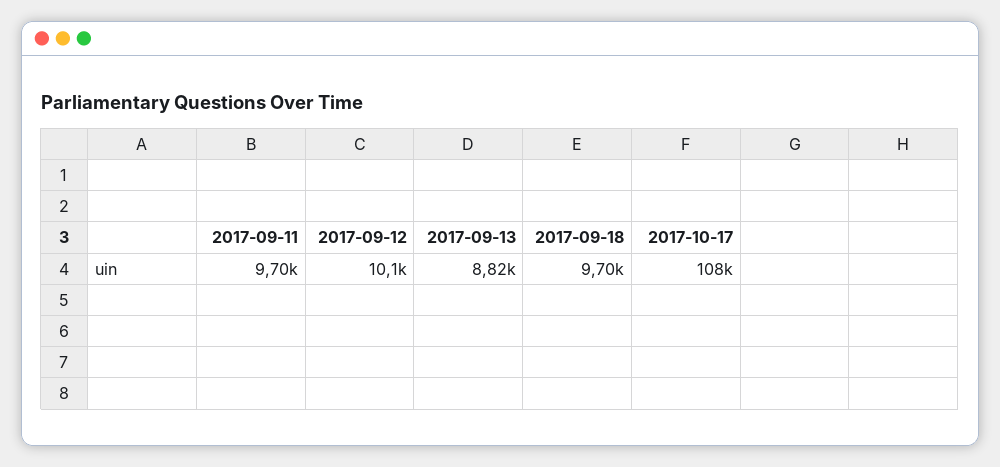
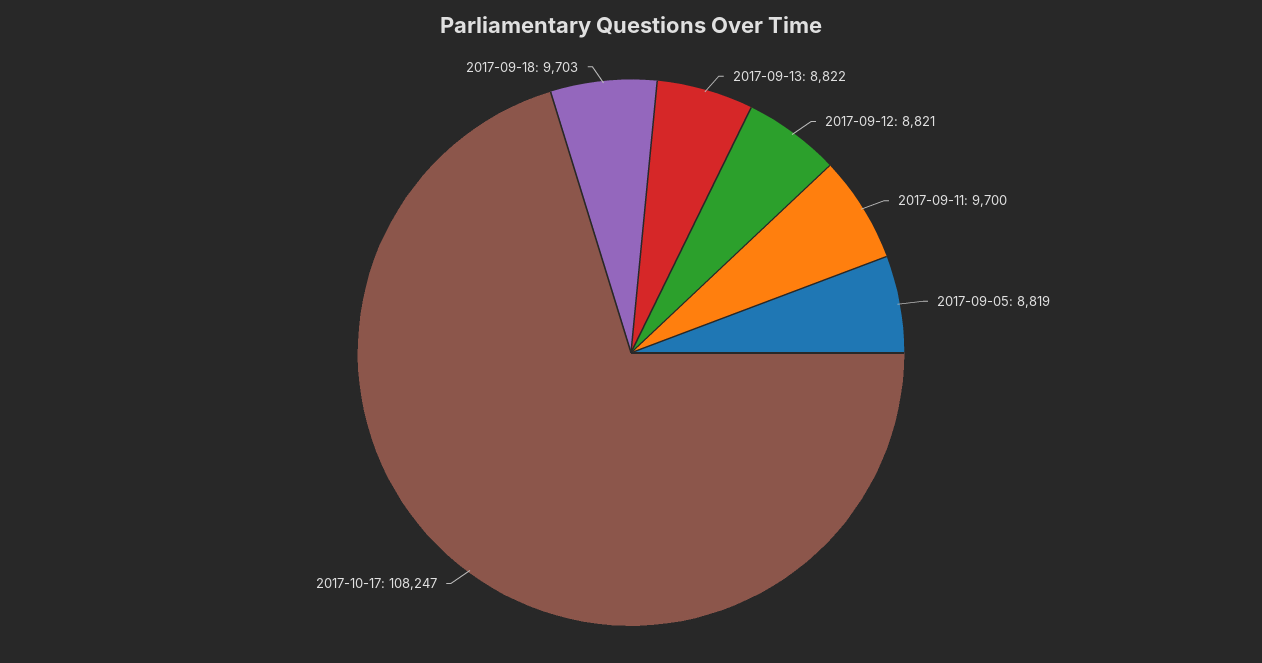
2017-09-12: 10100 -> 8821
2017-09-05: none -> 8819

